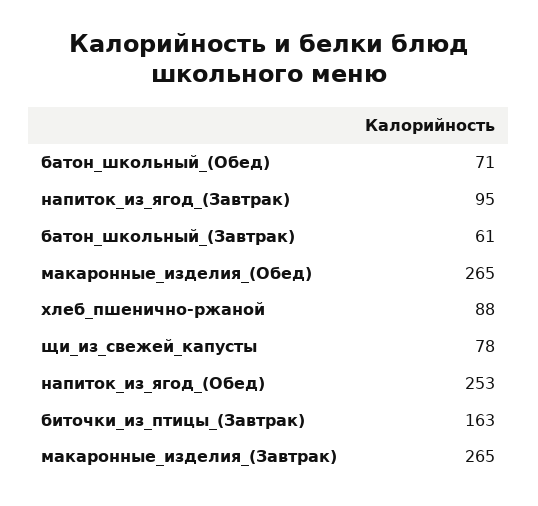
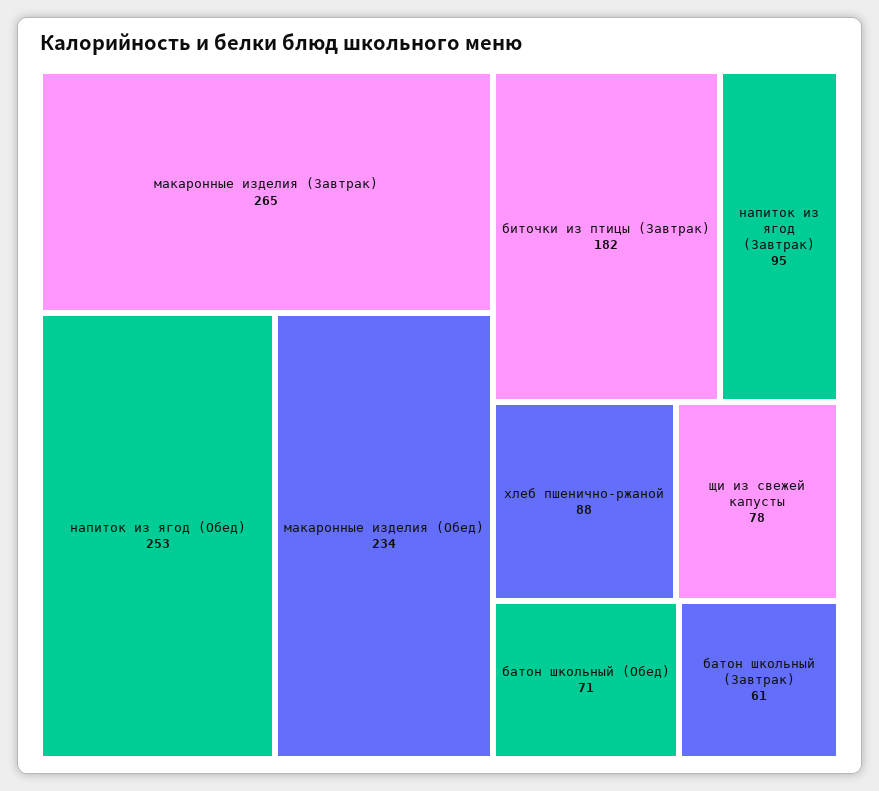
макаронные_изделия_(Обед): 265 -> 234
биточки_из_птицы_(Завтрак): 163 -> 182

